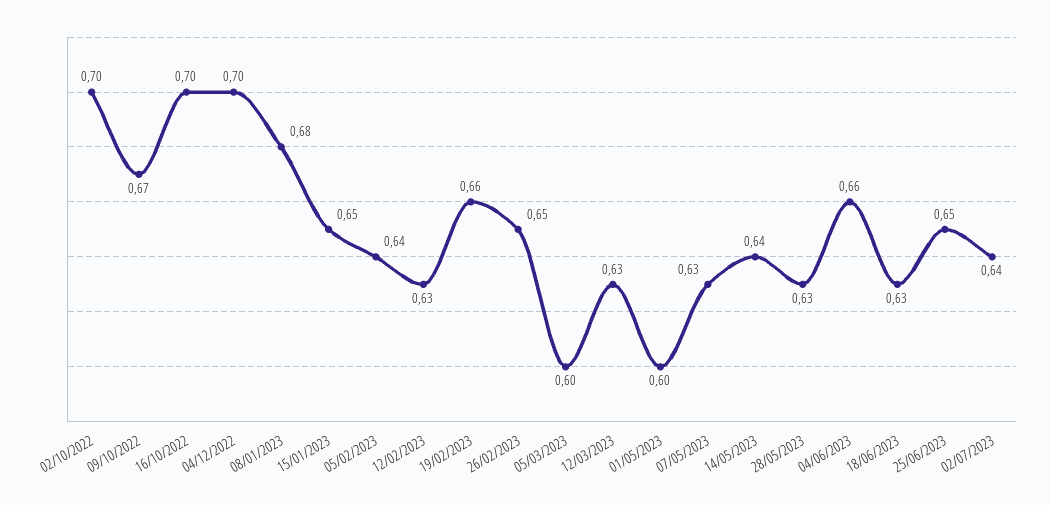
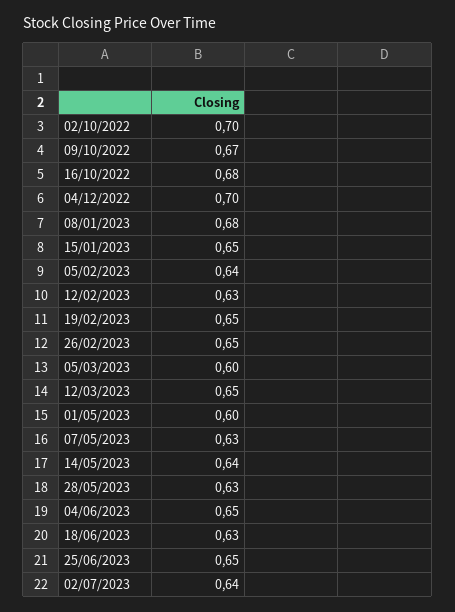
16/10/2022: 0.7 -> 0.68
19/02/2023: 0.66 -> 0.65
12/03/2023: 0.63 -> 0.65
04/06/2023: 0.66 -> 0.65

